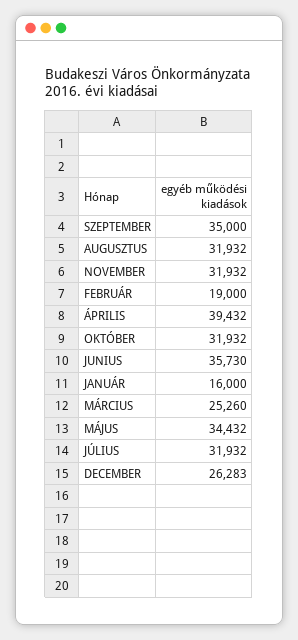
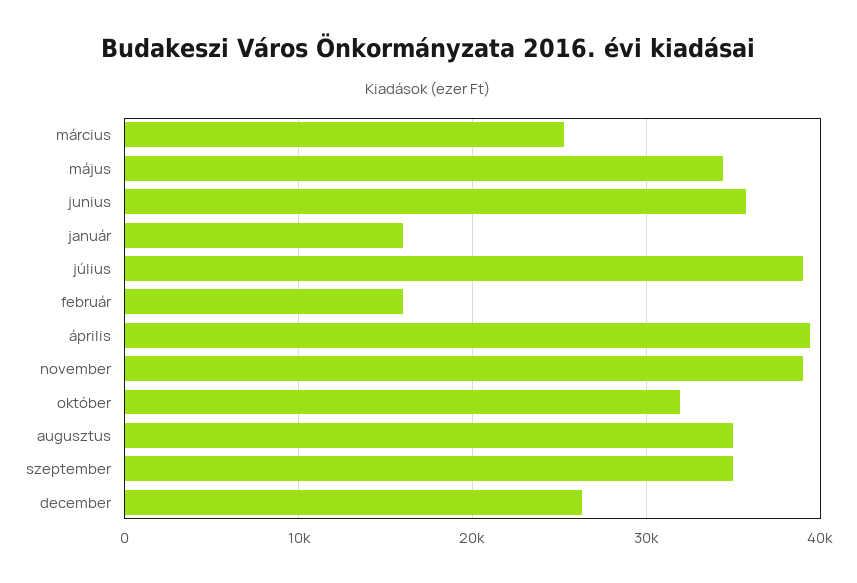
AUGUSZTUS: 31932 -> 35000
NOVEMBER: 31932 -> 39000
FEBRUÁR: 19000 -> 16000
JÚLIUS: 31932 -> 39000

